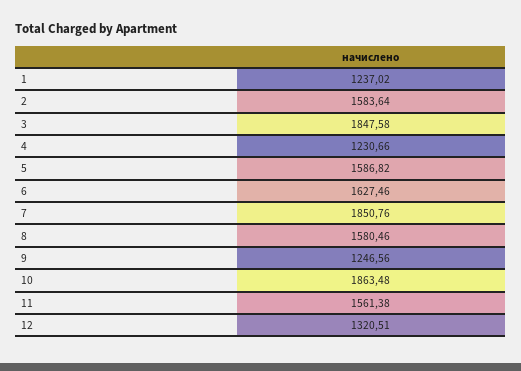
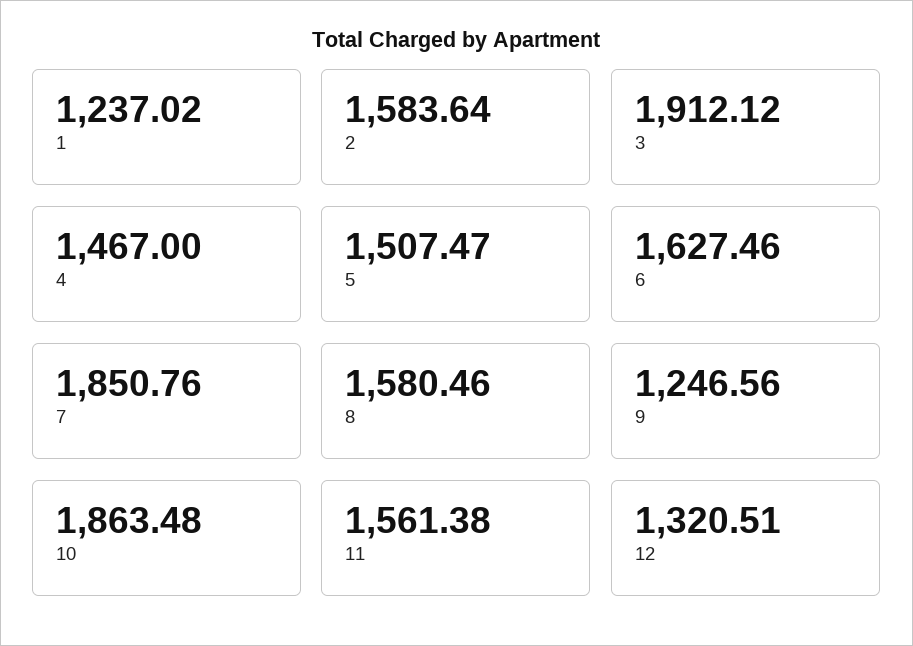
3: 1847.58 -> 1912.12
4: 1230.66 -> 1467
5: 1586.82 -> 1507.47

